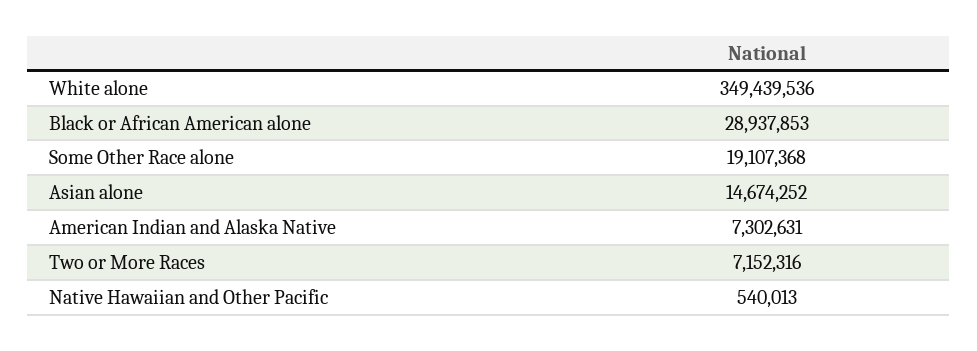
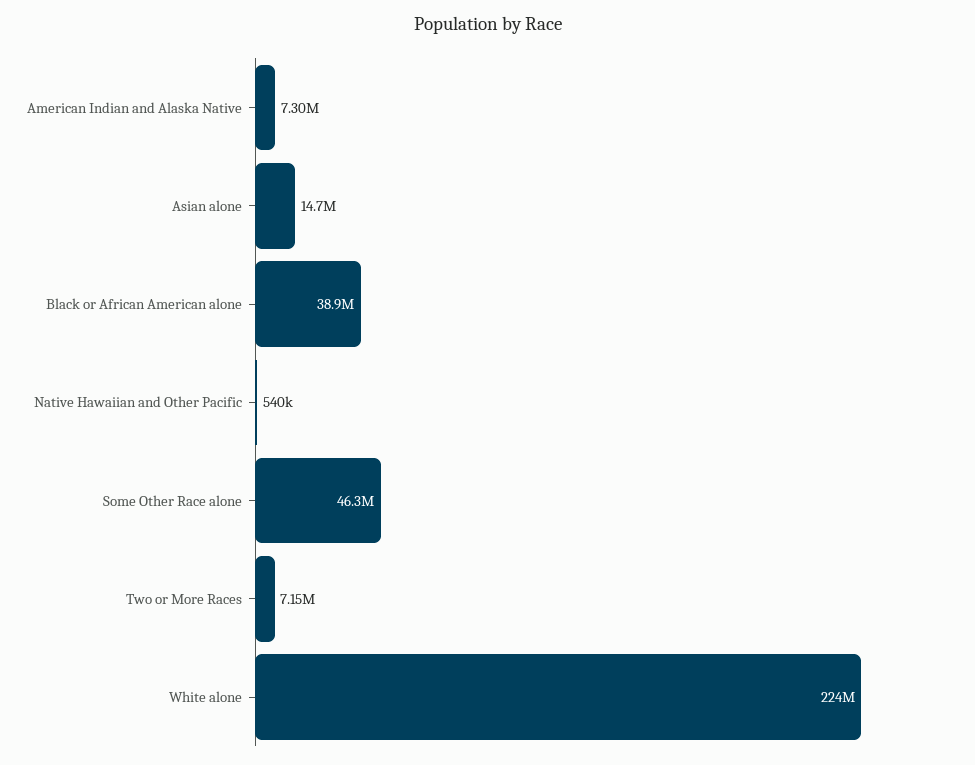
White alone: 349439536 -> 224000000
Black or African American alone: 28937853 -> 38900000
Some Other Race alone: 19107368 -> 46300000

